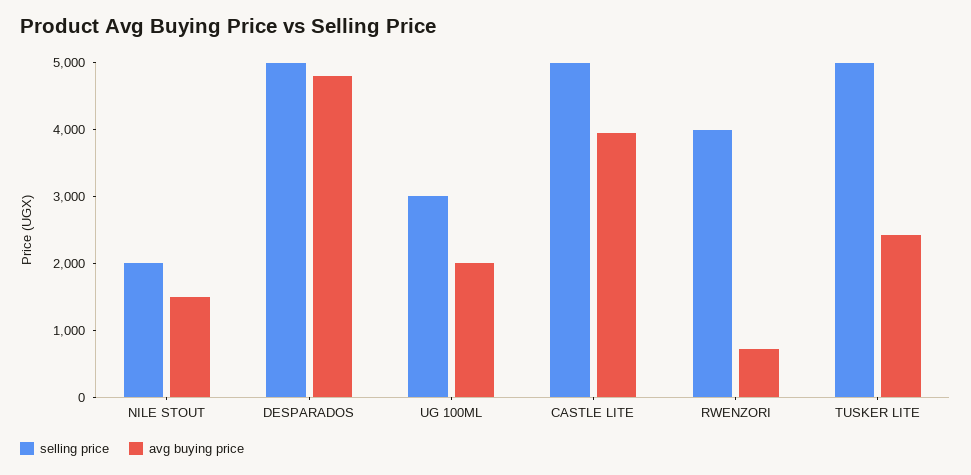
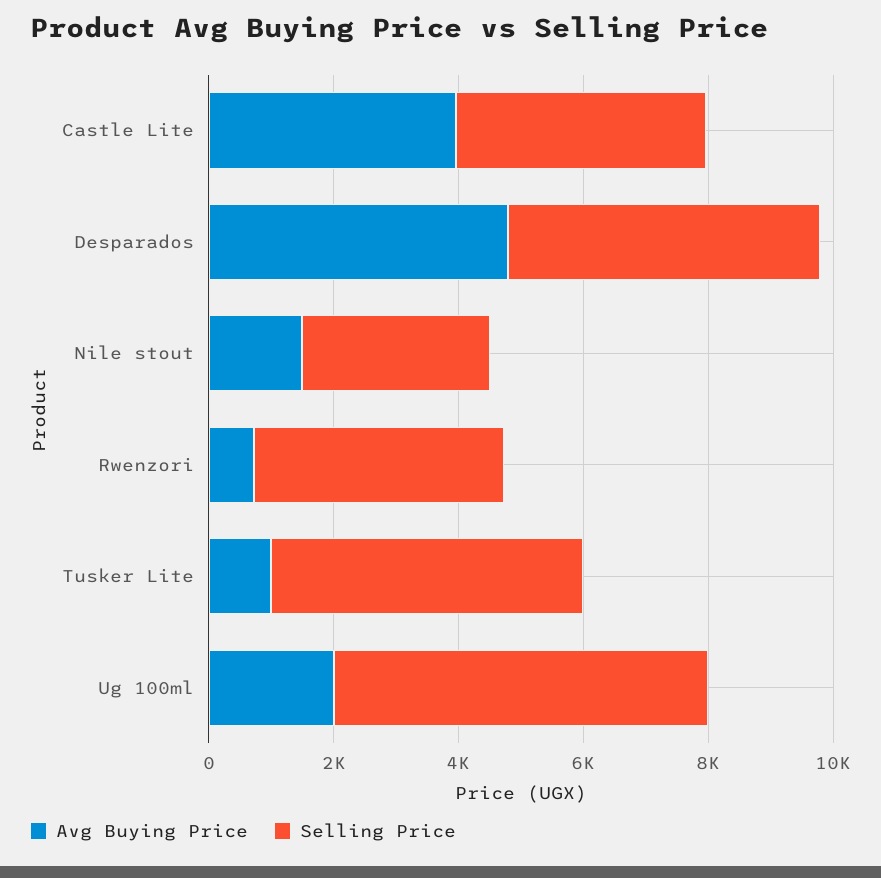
selling price, NILE STOUT: 2000 -> 3000
selling price, UG 100ML: 3000 -> 6000
selling price, CASTLE LITE: 5000 -> 4000
avg buying price, TUSKER LITE: 2400 -> 1000

